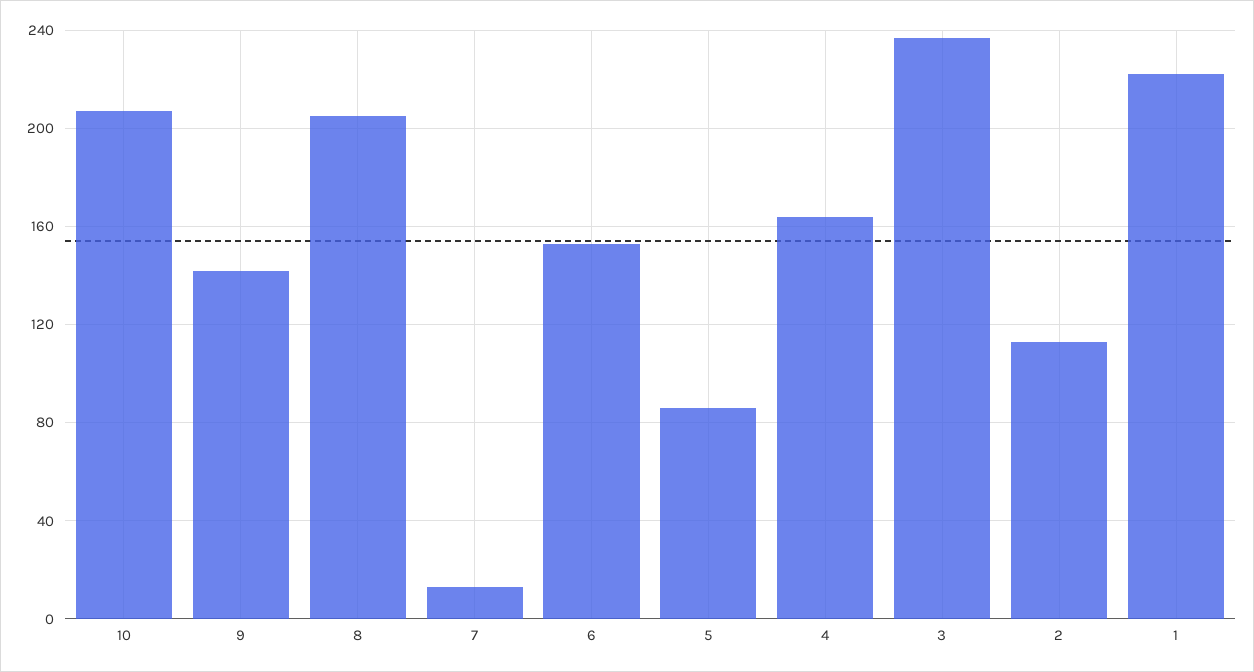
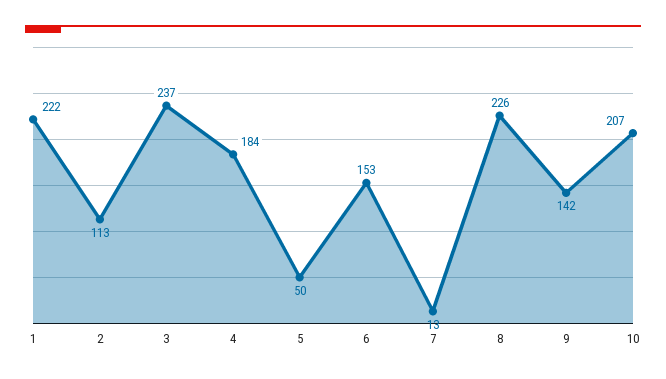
8: 205 -> 226
5: 85 -> 50
4: 165 -> 184

